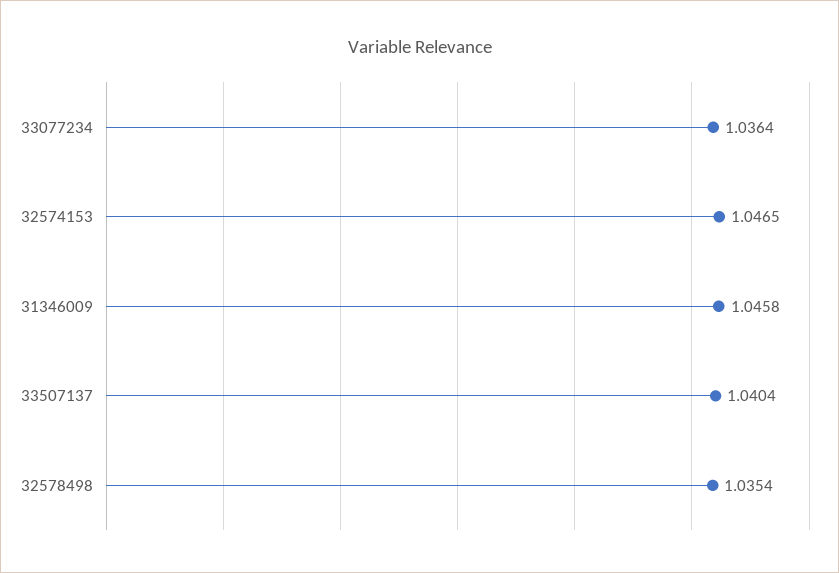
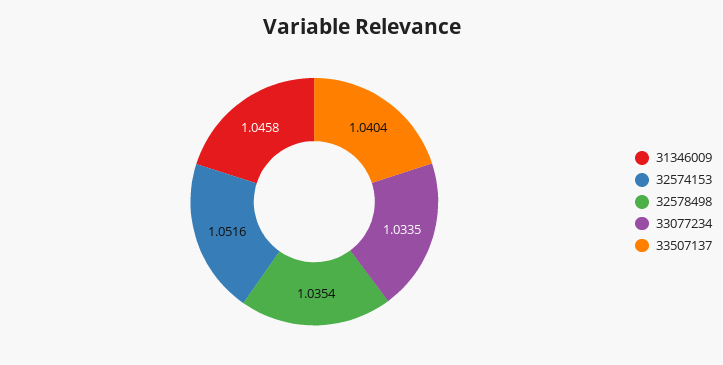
33077234: 1.0364 -> 1.0335
32574153: 1.0465 -> 1.0516

